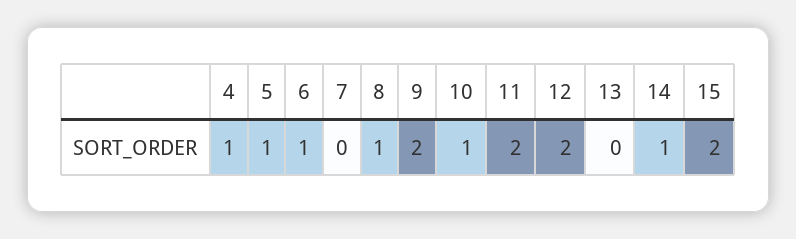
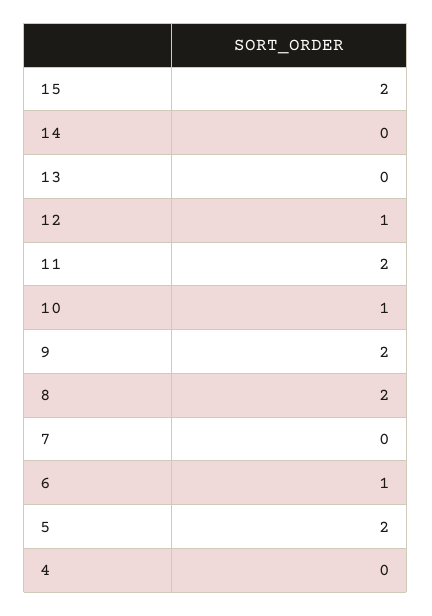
4: 1 -> 0
5: 1 -> 2
8: 1 -> 2
12: 2 -> 1
14: 1 -> 0

